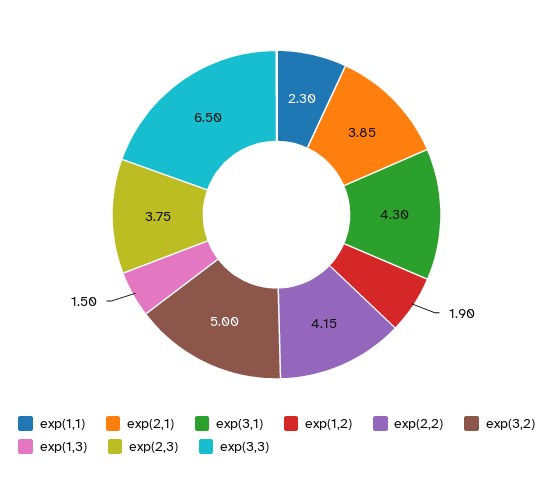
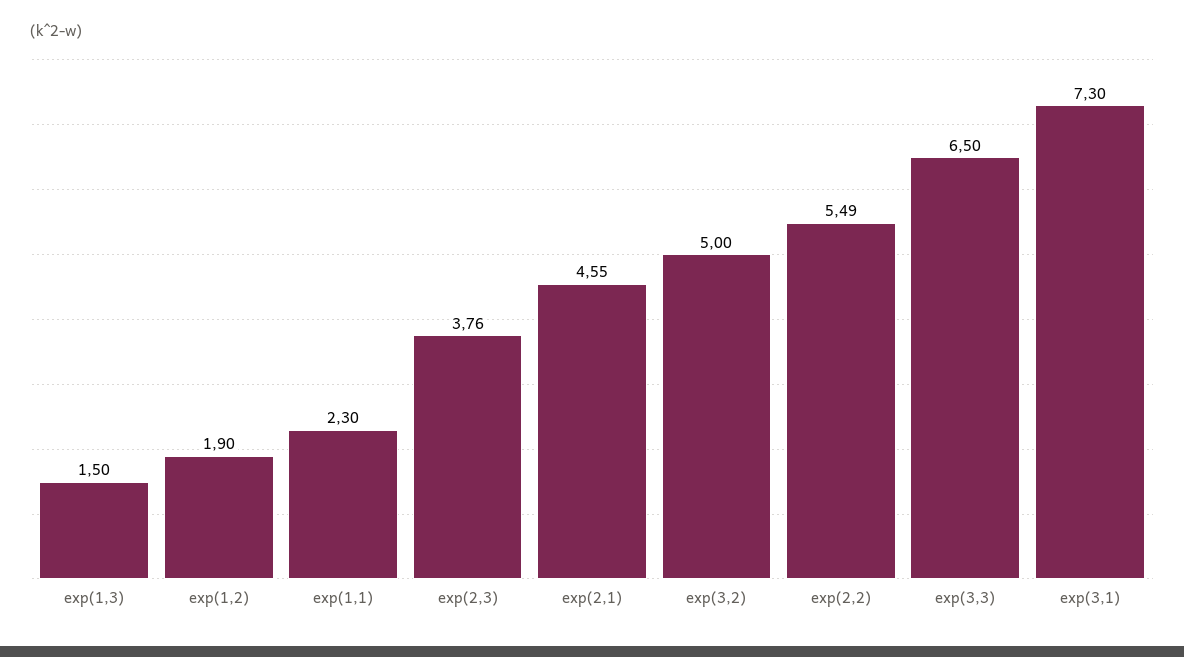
exp(2,1): 3.85 -> 4.55
exp(3,1): 4.3 -> 7.3
exp(2,2): 4.15 -> 5.49
exp(2,3): 3.75 -> 3.76

